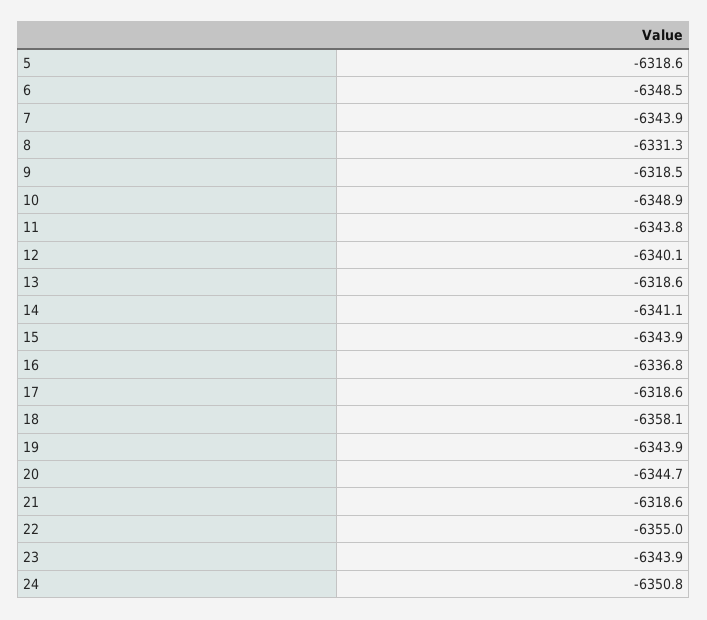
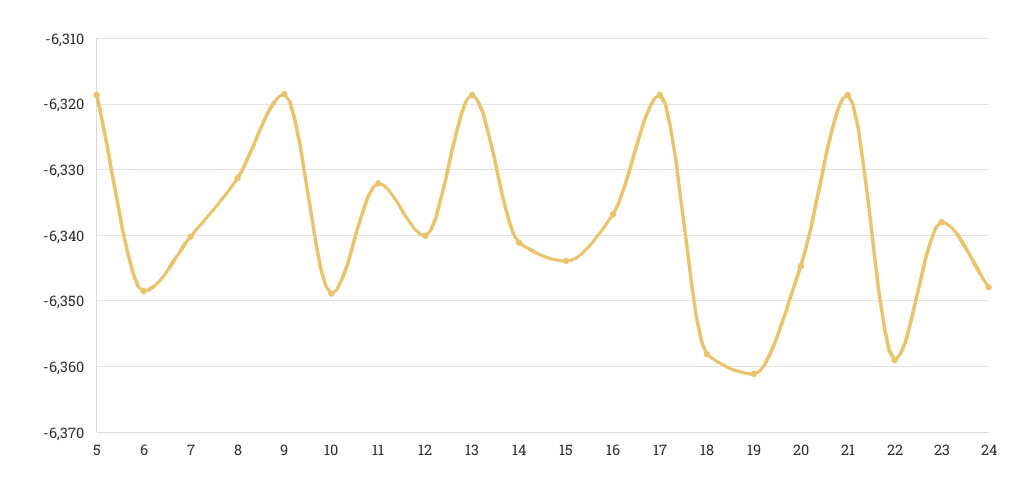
7: -6343.9 -> -6340
11: -6343.8 -> -6332
19: -6343.9 -> -6361
22: -6355 -> -6359
23: -6343.9 -> -6338
24: -6350.8 -> -6348

